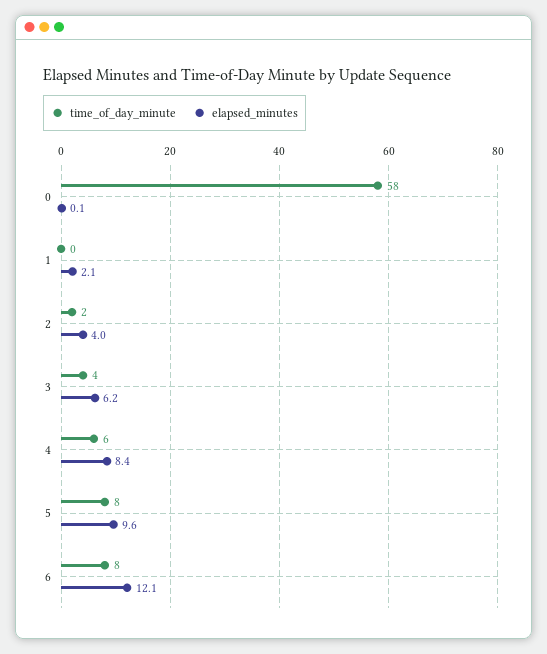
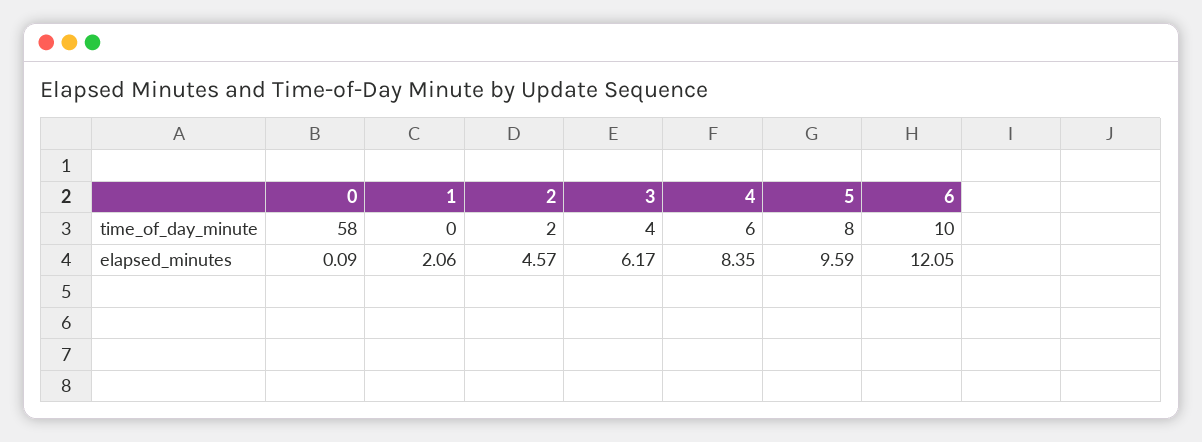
elapsed_minutes, 2: 4 -> 4.57
time_of_day_minute, 6: 8 -> 10

